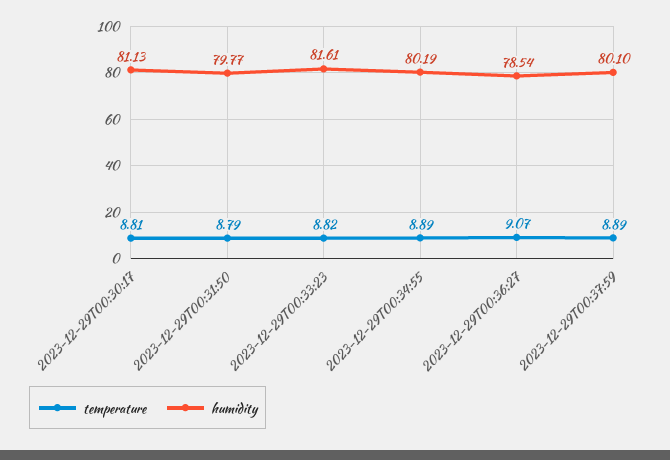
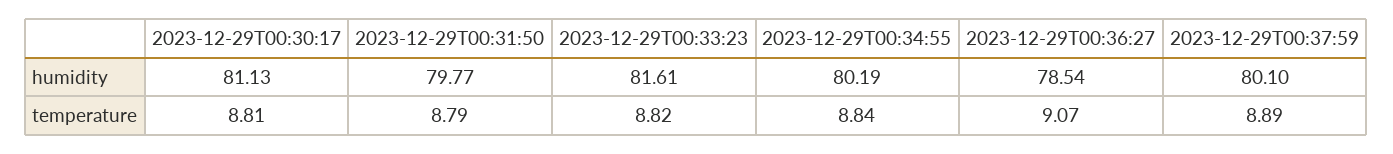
temperature, 2023-12-29T00:34:55: 8.89 -> 8.84

